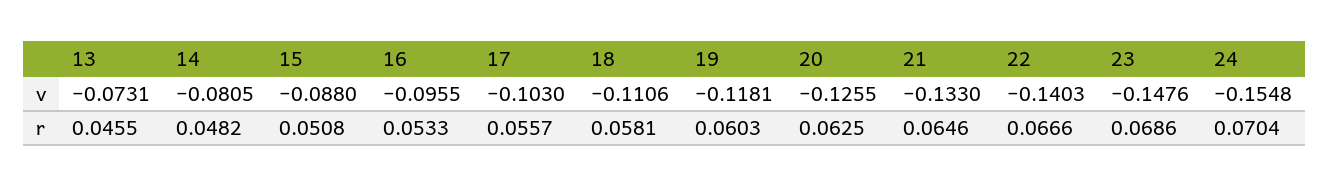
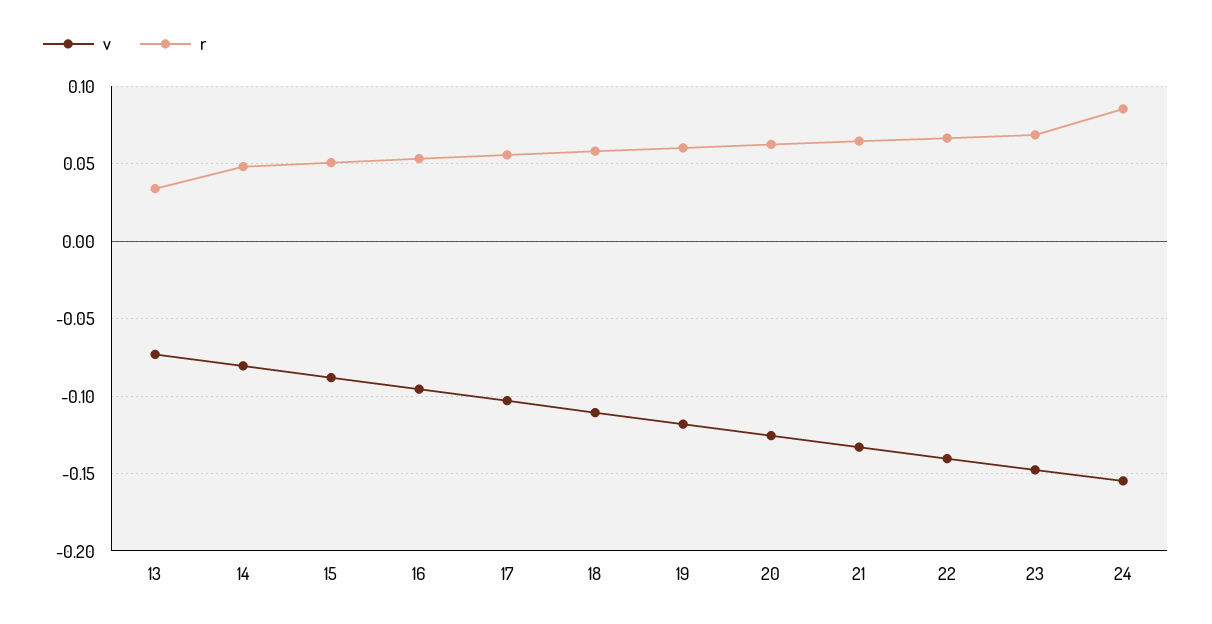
r, 13: 0.0455 -> 0.035
r, 24: 0.0704 -> 0.085

